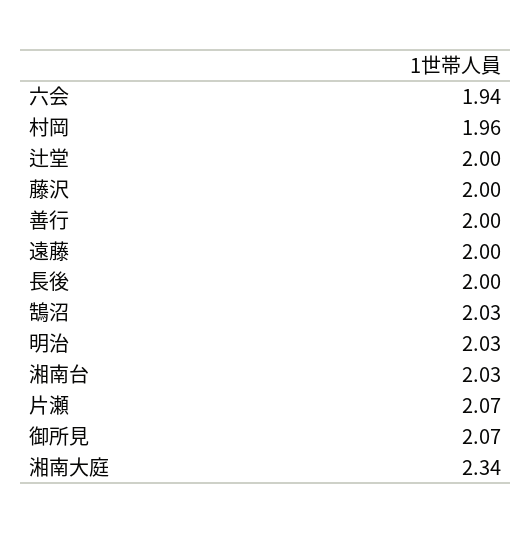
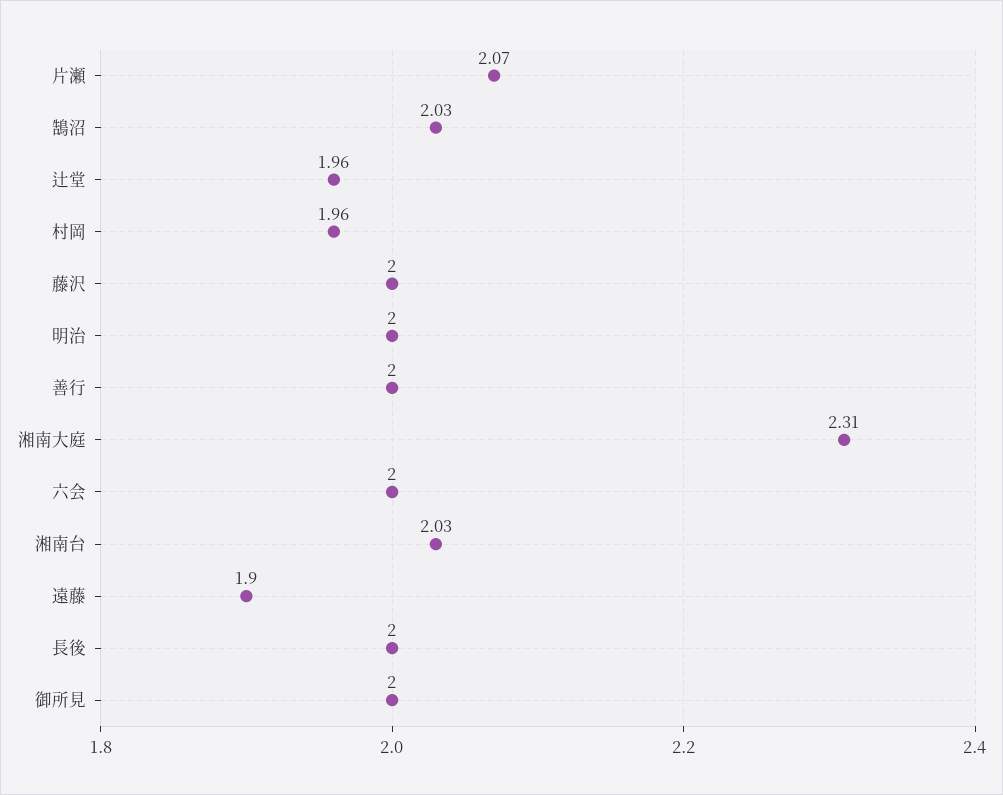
六会: 1.94 -> 2
辻堂: 2 -> 1.96
遠藤: 2 -> 1.9
明治: 2.03 -> 2
御所見: 2.07 -> 2
湘南大庭: 2.34 -> 2.31

